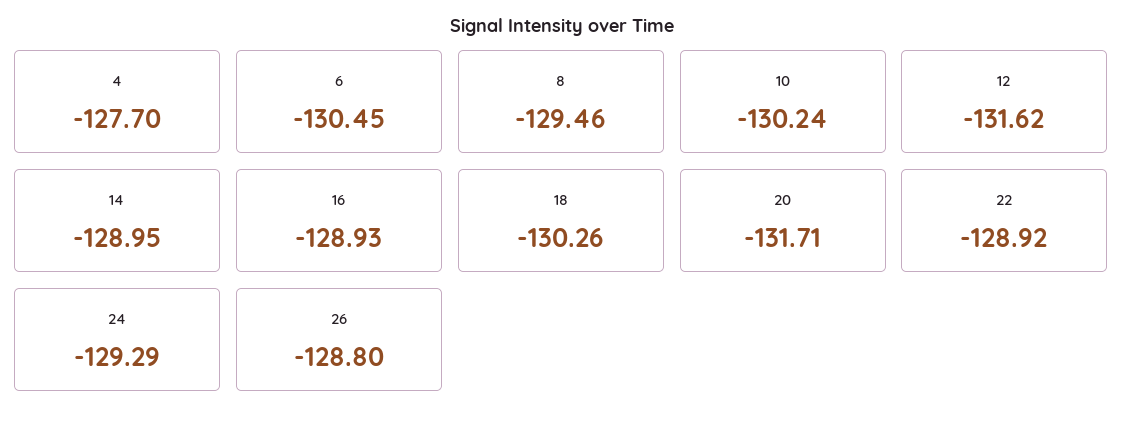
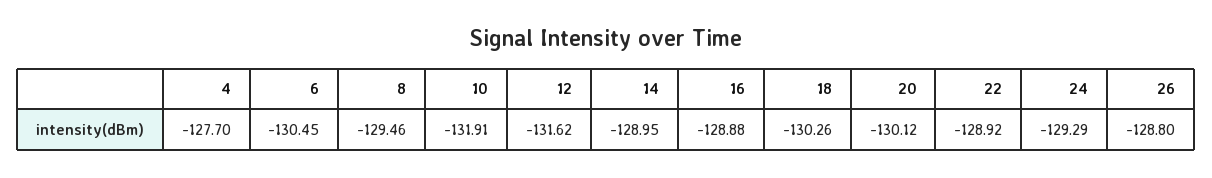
10: -130.24 -> -131.91
16: -128.93 -> -128.88
20: -131.71 -> -130.12

